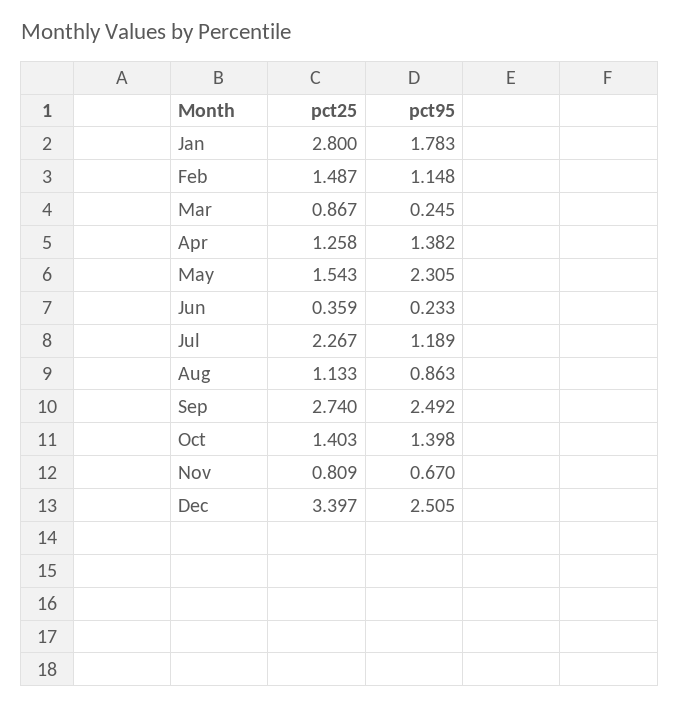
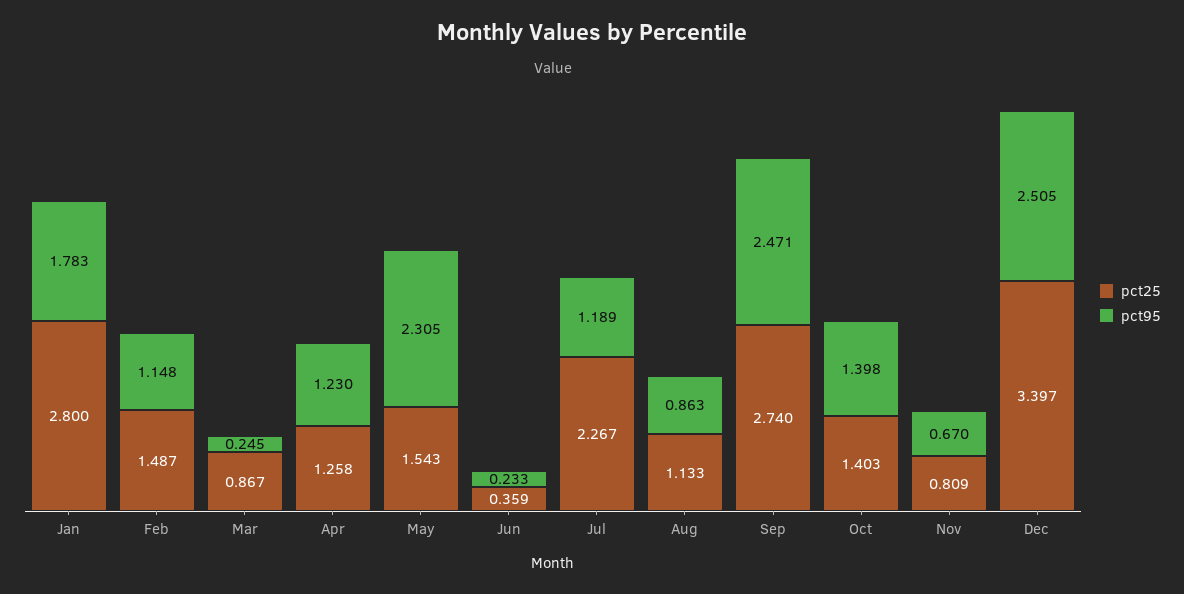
pct95, Apr: 1.382 -> 1.23
pct95, Sep: 2.492 -> 2.471

